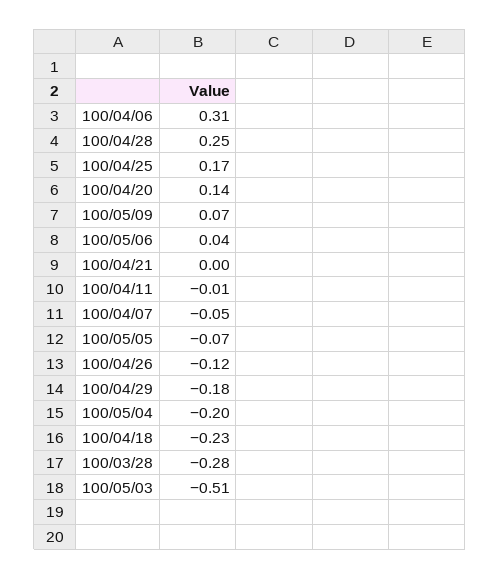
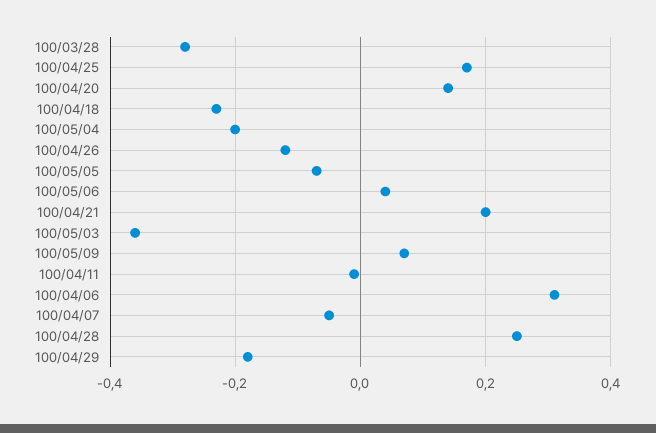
100/04/21: 0 -> 0.2
100/05/03: -0.51 -> -0.35

